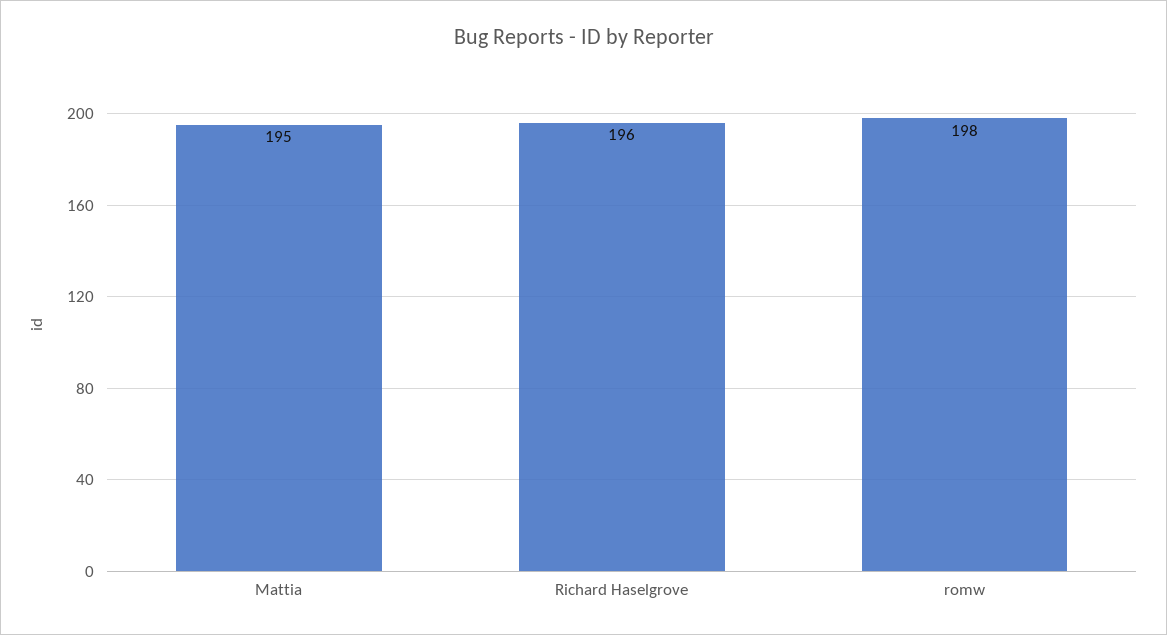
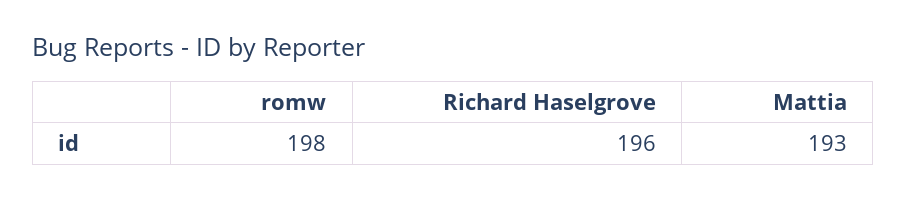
Mattia: 195 -> 193

